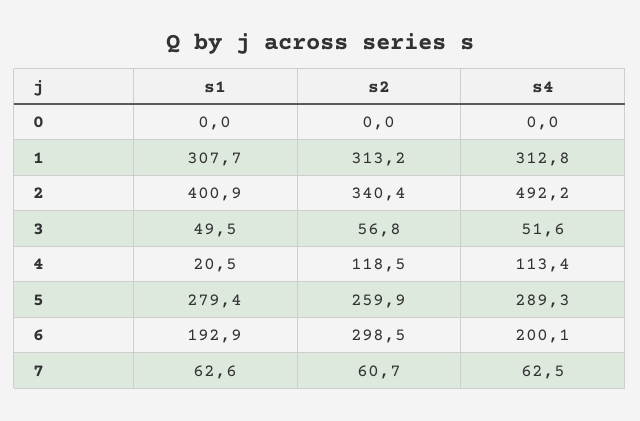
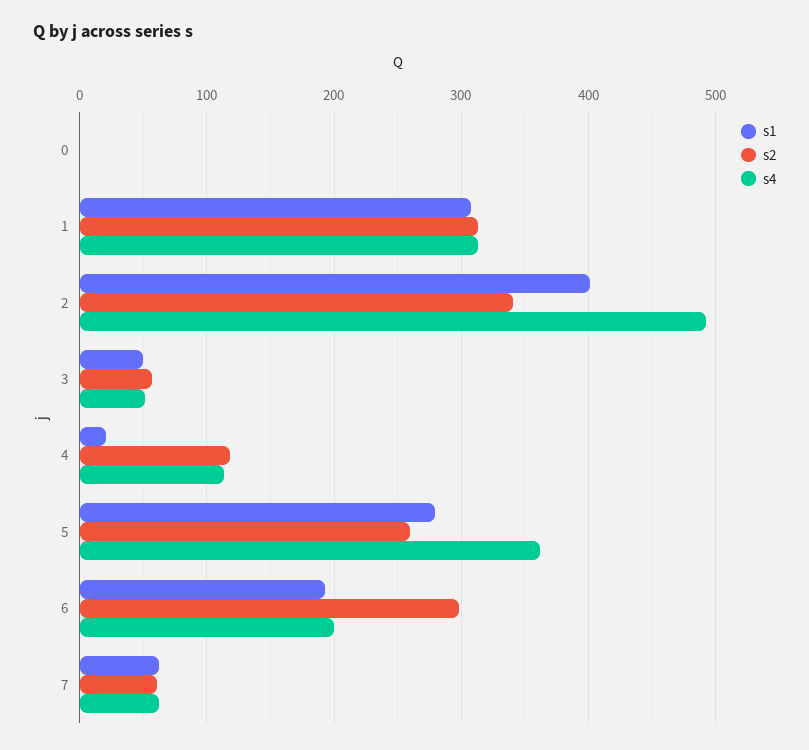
s4, 5: 289.3 -> 360

